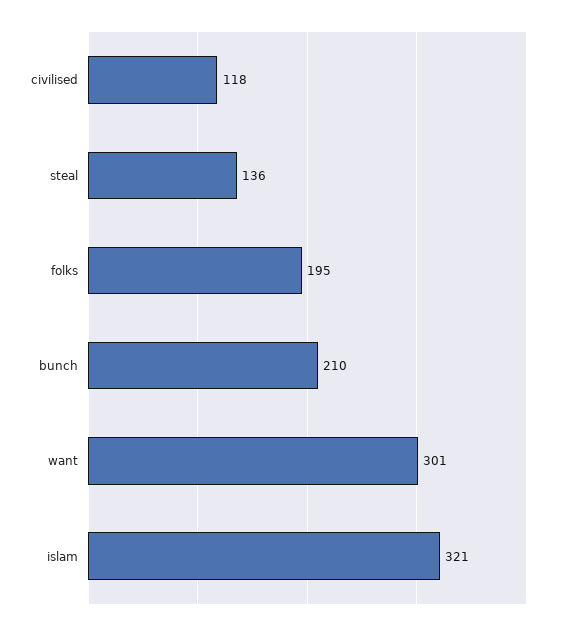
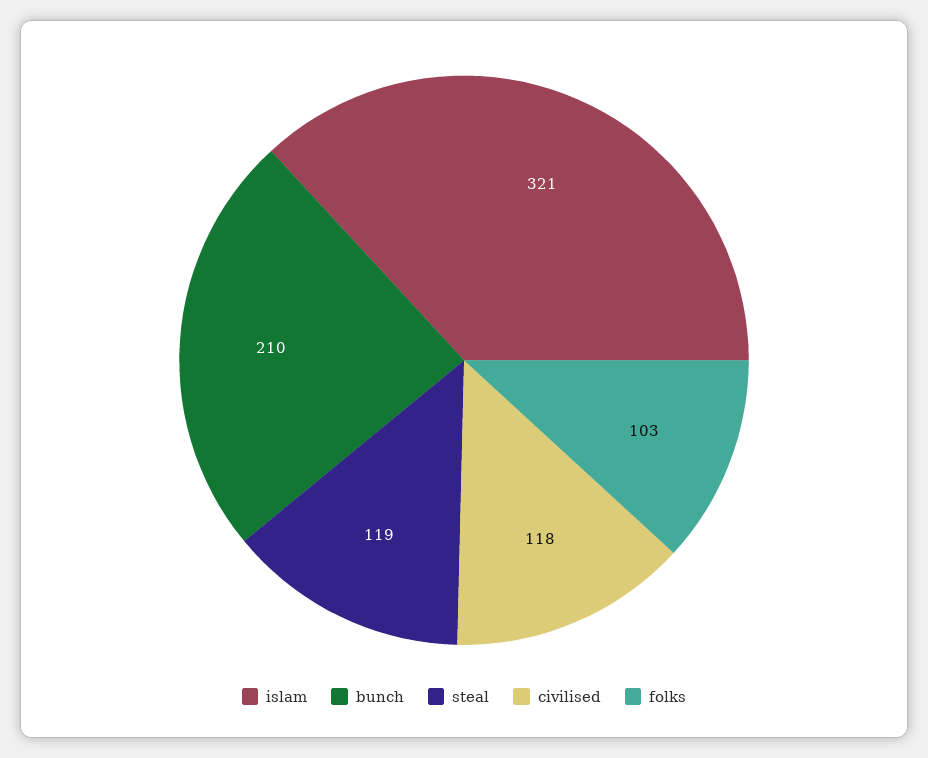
steal: 136 -> 119
folks: 195 -> 103
want: 301 -> none

